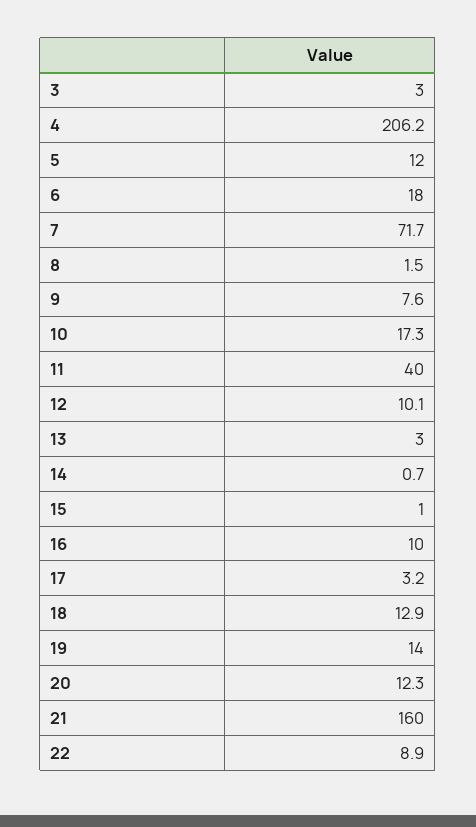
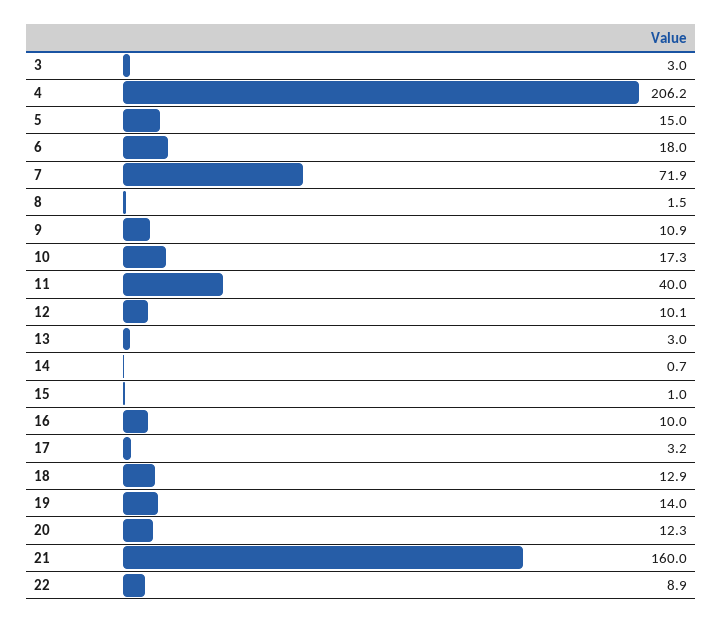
5: 12 -> 15
7: 71.7 -> 71.9
9: 7.6 -> 10.9

